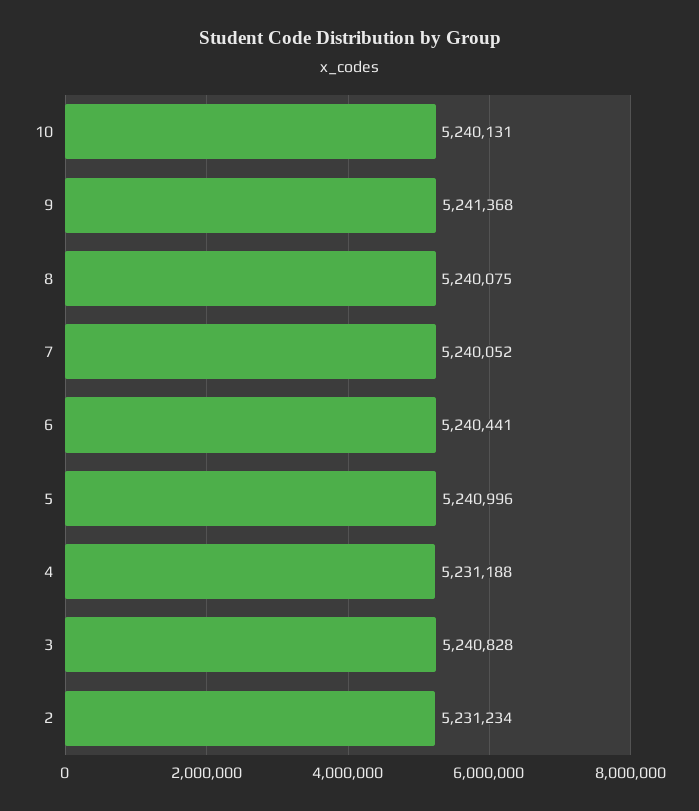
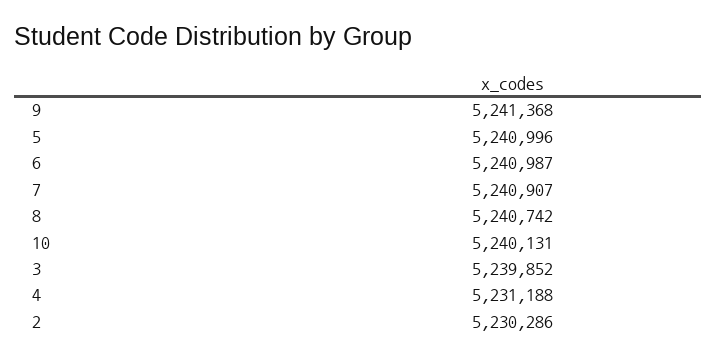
8: 5240075 -> 5240742
7: 5240052 -> 5240907
6: 5240441 -> 5240987
3: 5240828 -> 5239852
2: 5231234 -> 5230286

